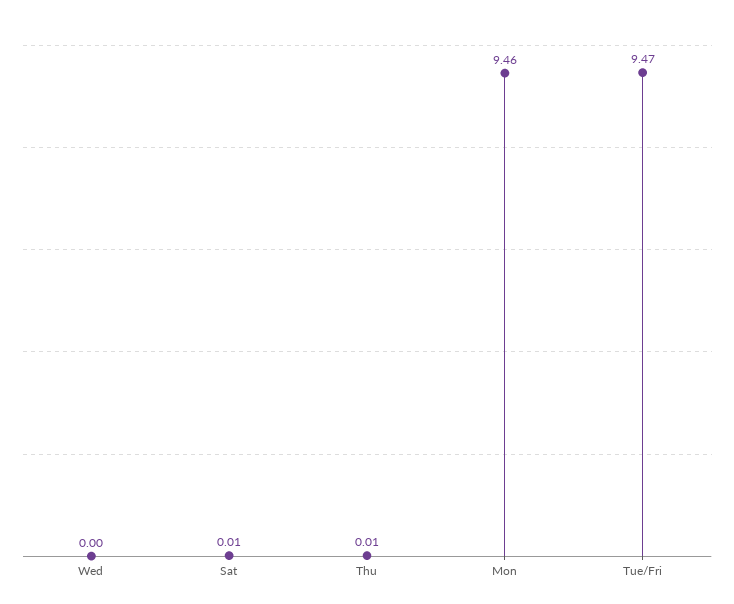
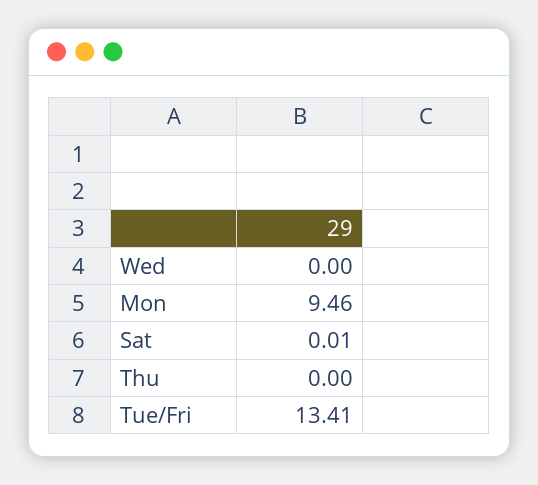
Thu: 0.01 -> 0
Tue/Fri: 9.47 -> 13.41

